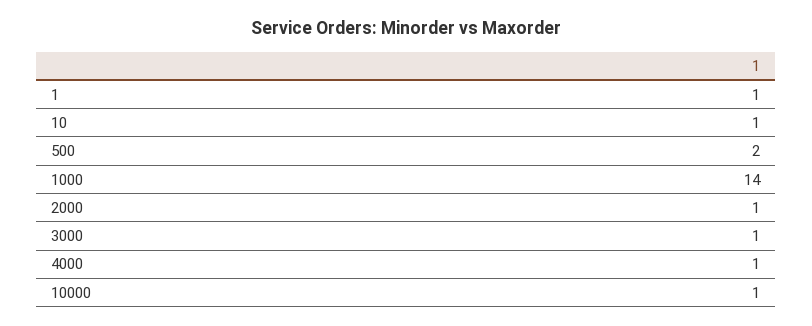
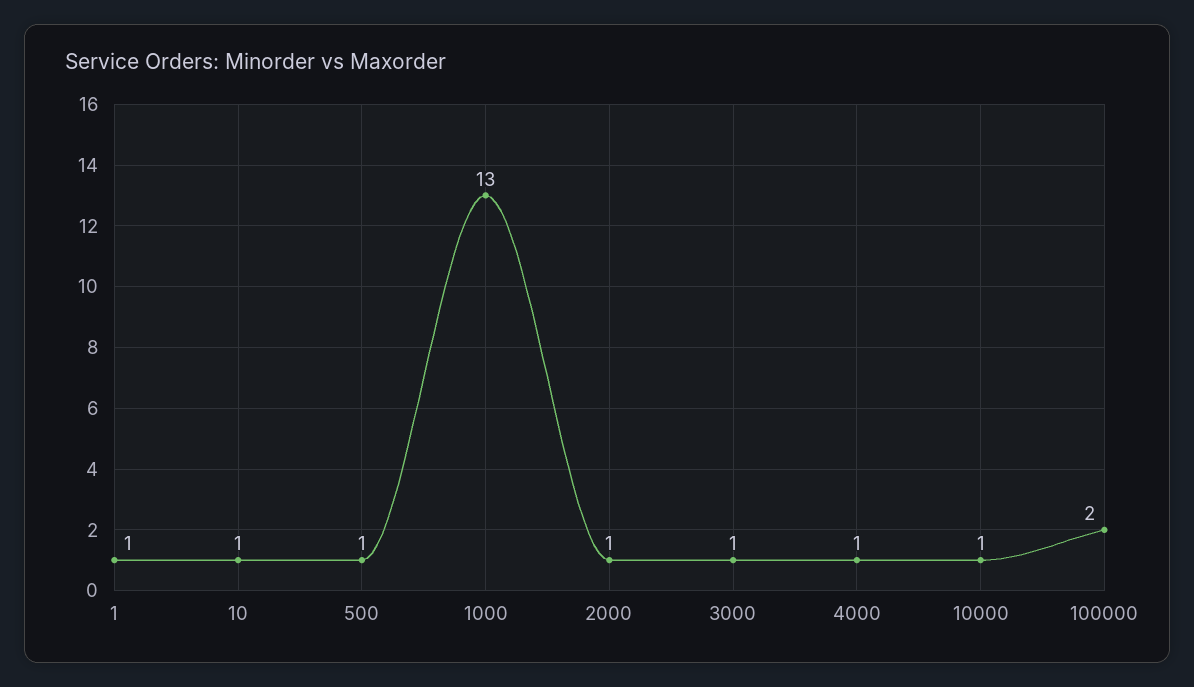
500: 2 -> 1
1000: 14 -> 13
100000: none -> 2

